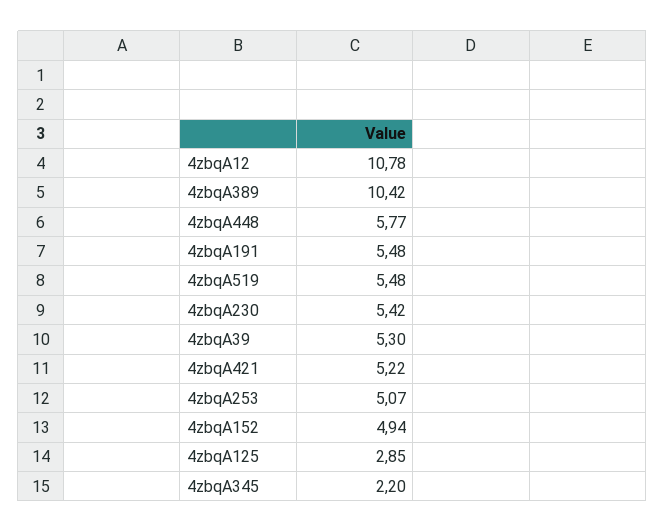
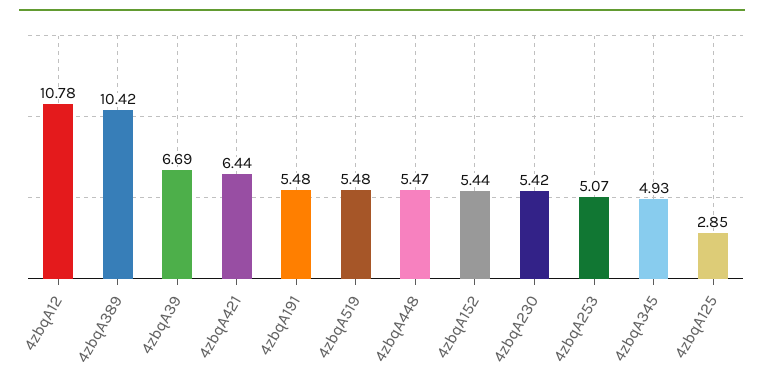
4zbqA448: 5.77 -> 5.47
4zbqA39: 5.3 -> 6.69
4zbqA421: 5.22 -> 6.44
4zbqA152: 4.94 -> 5.44
4zbqA345: 2.2 -> 4.93

